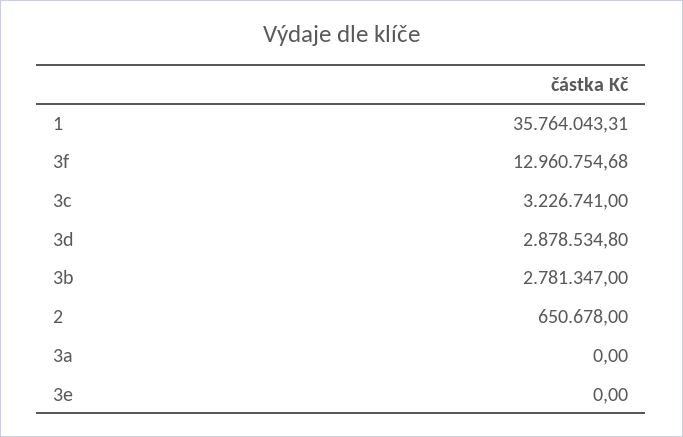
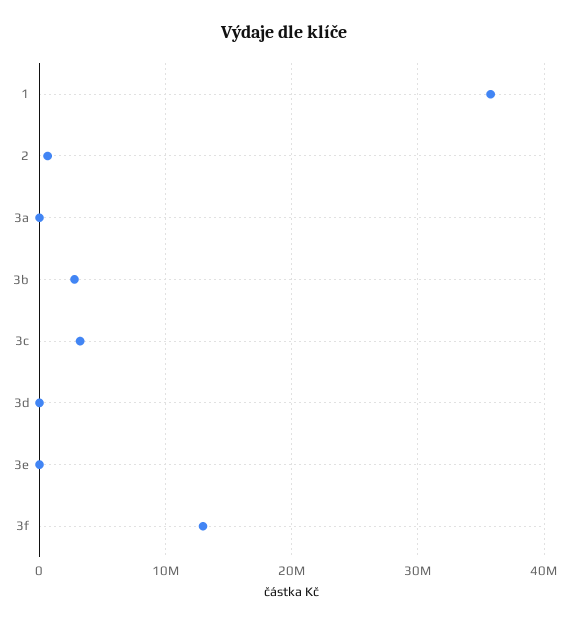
3d: 2878534.8 -> 0

